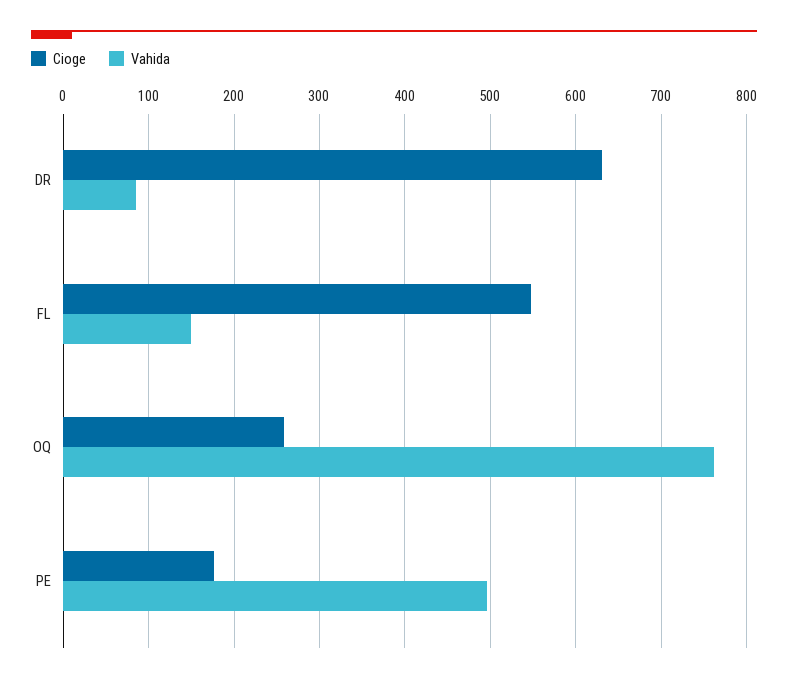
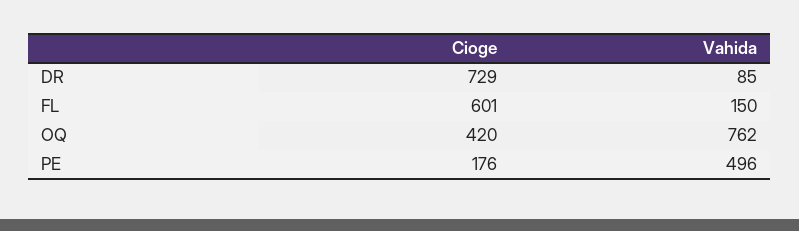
Cioge, DR: 630 -> 729
Cioge, FL: 550 -> 601
Cioge, OQ: 260 -> 420

